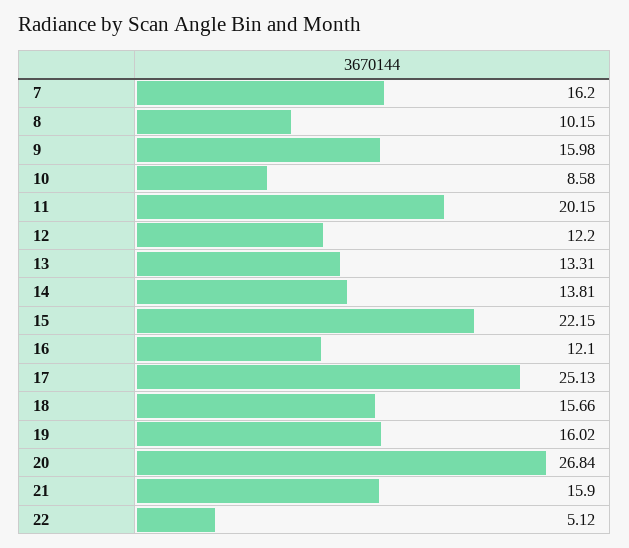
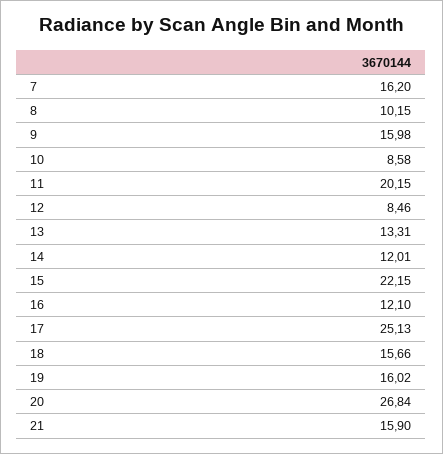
12: 12.2 -> 8.46
14: 13.81 -> 12.01
22: 5.12 -> none

